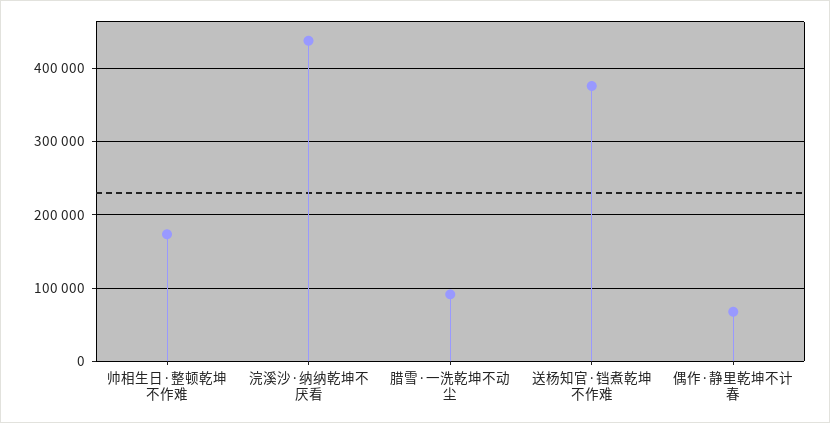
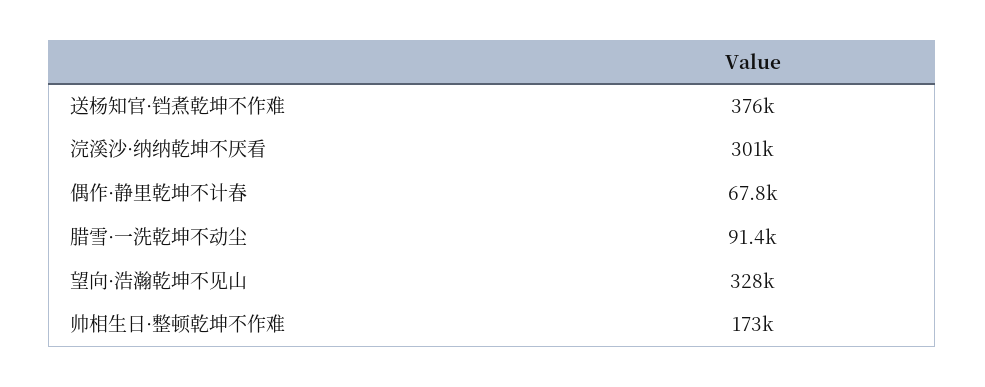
浣溪沙·纳纳乾坤不厌看: 440000 -> 301000
望向·浩瀚乾坤不见山: none -> 328000

